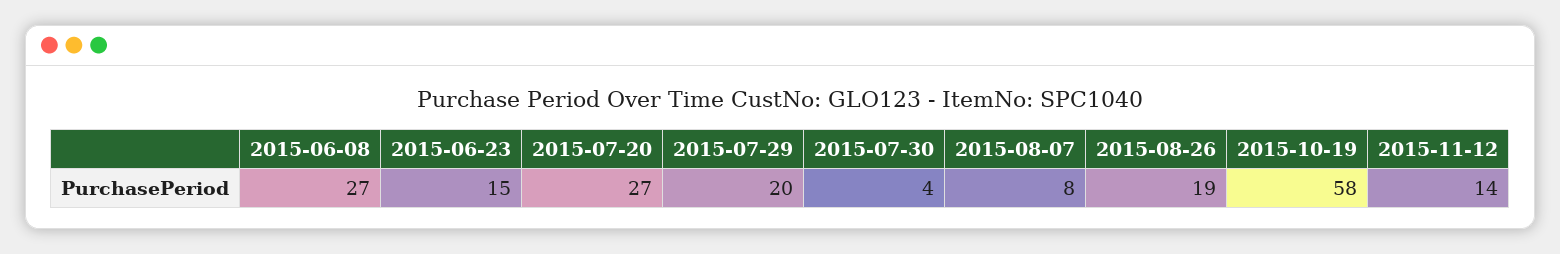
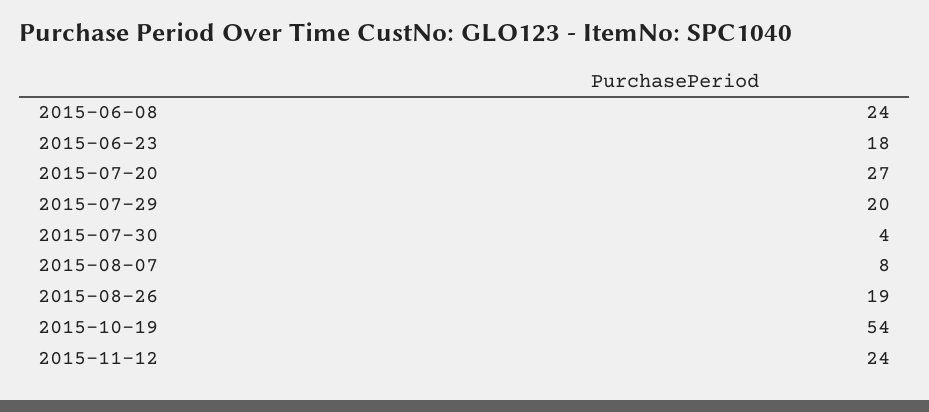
2015-06-08: 27 -> 24
2015-06-23: 15 -> 18
2015-10-19: 58 -> 54
2015-11-12: 14 -> 24

